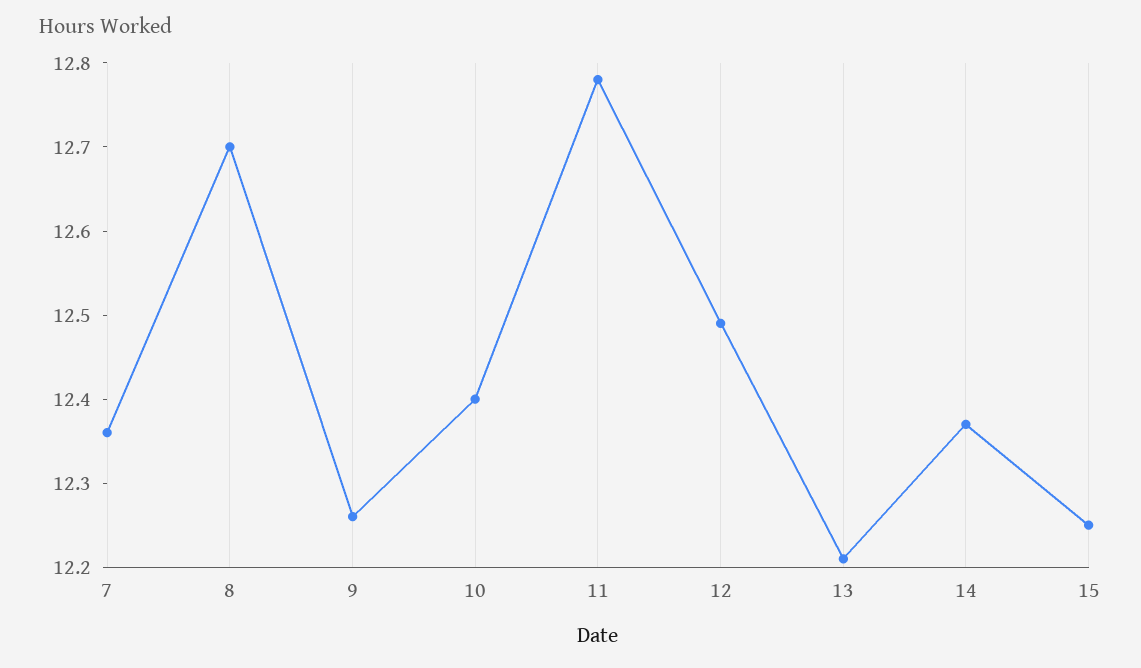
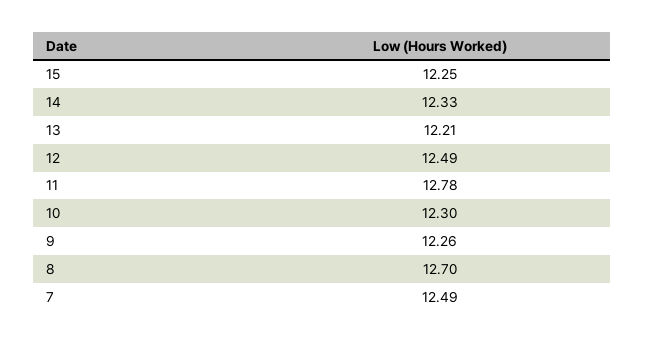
7: 12.36 -> 12.49
10: 12.4 -> 12.3
14: 12.37 -> 12.33

